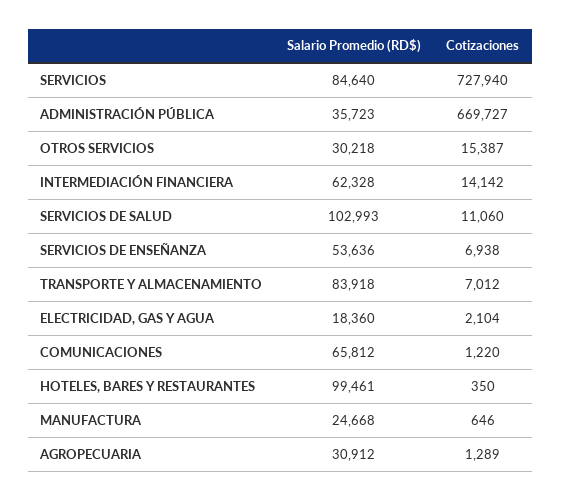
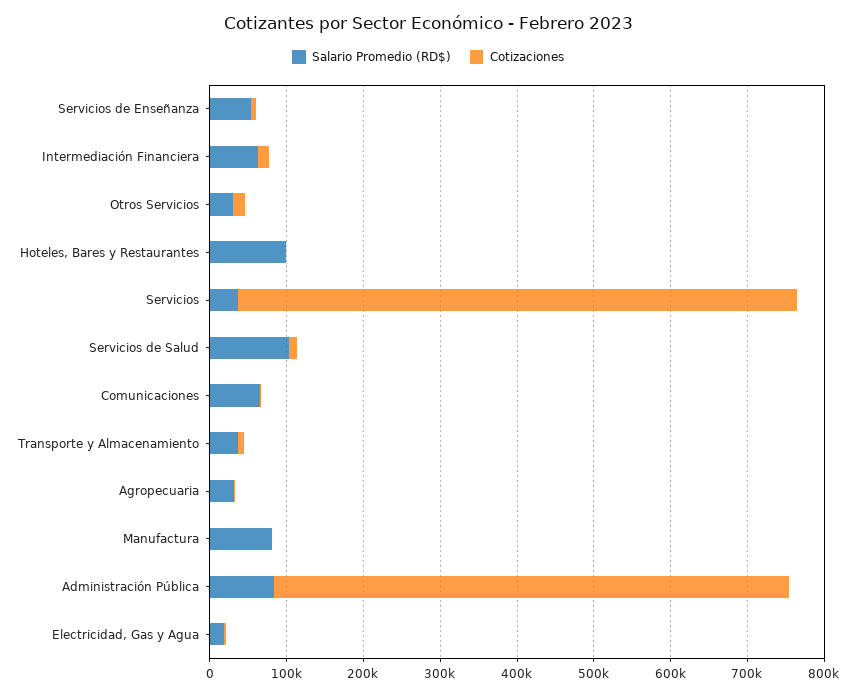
Salario Promedio (RD$), SERVICIOS: 84640 -> 40000
Salario Promedio (RD$), ADMINISTRACIÓN PÚBLICA: 35723 -> 80000
Salario Promedio (RD$), TRANSPORTE Y ALMACENAMIENTO: 83918 -> 40000
Salario Promedio (RD$), MANUFACTURA: 24668 -> 80000

